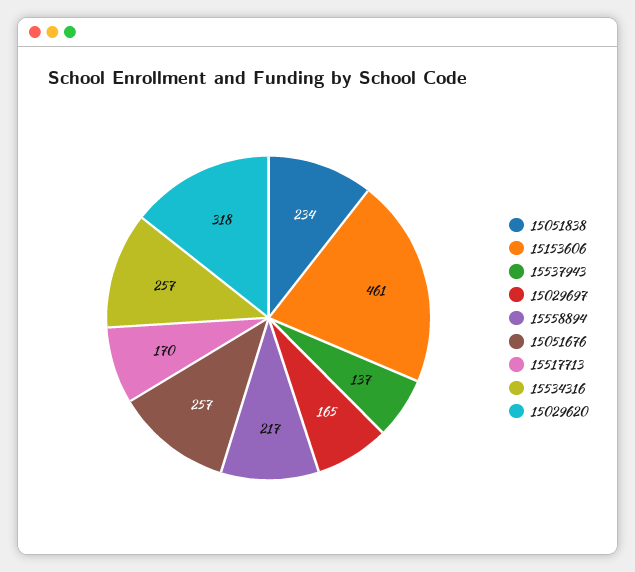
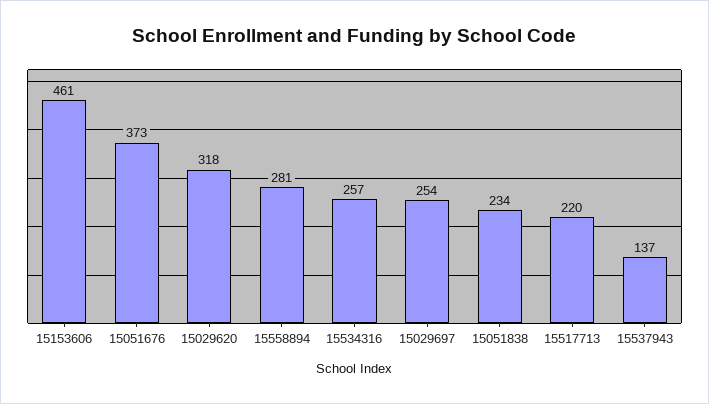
15029697: 165 -> 254
15558894: 217 -> 281
15051676: 257 -> 373
15517713: 170 -> 220

